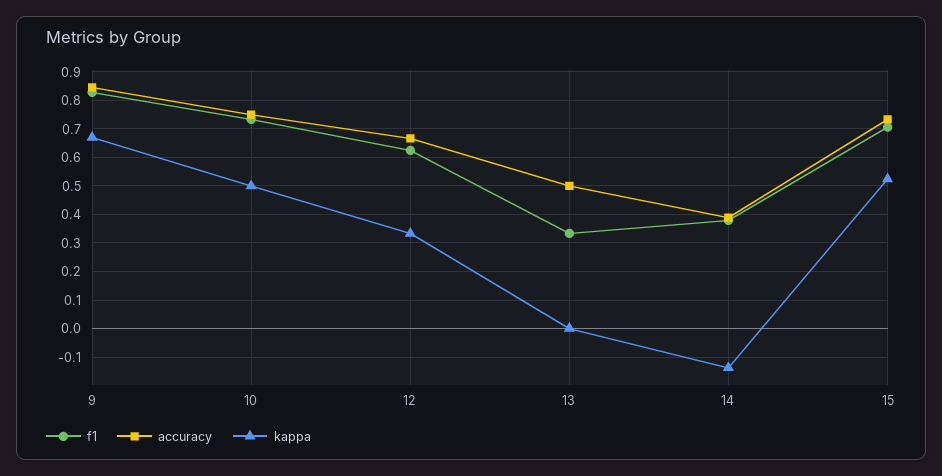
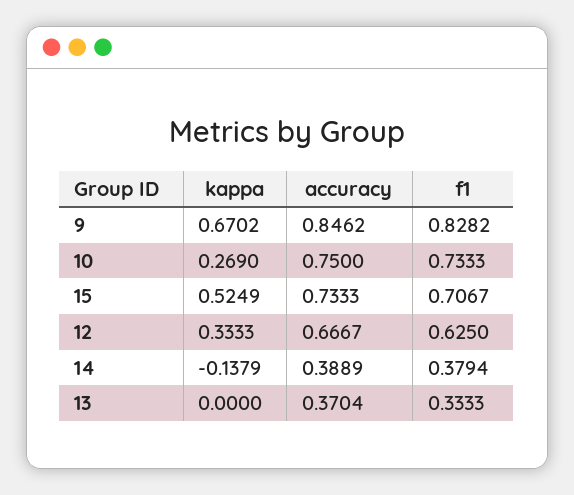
kappa, 10: 0.5 -> 0.269
accuracy, 13: 0.5 -> 0.3704

